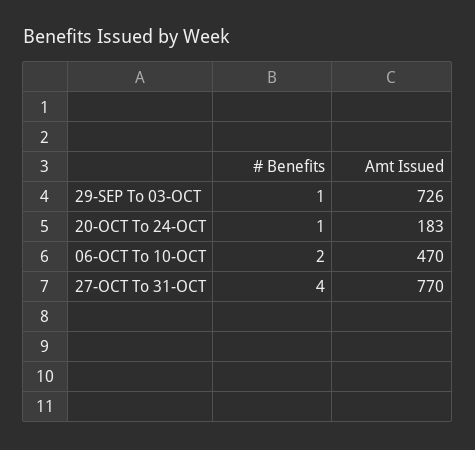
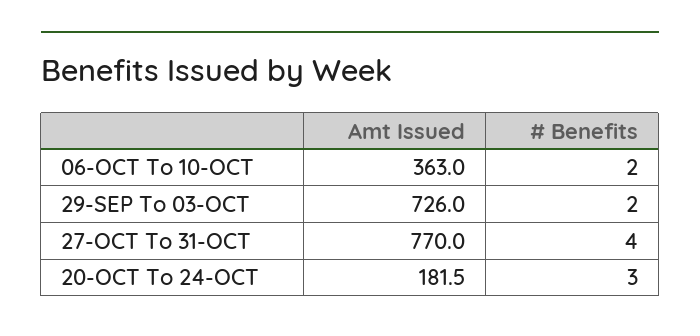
# Benefits, 29-SEP To 03-OCT: 1 -> 2
# Benefits, 20-OCT To 24-OCT: 1 -> 3
Amt Issued, 20-OCT To 24-OCT: 183 -> 181.5
Amt Issued, 06-OCT To 10-OCT: 470 -> 363

